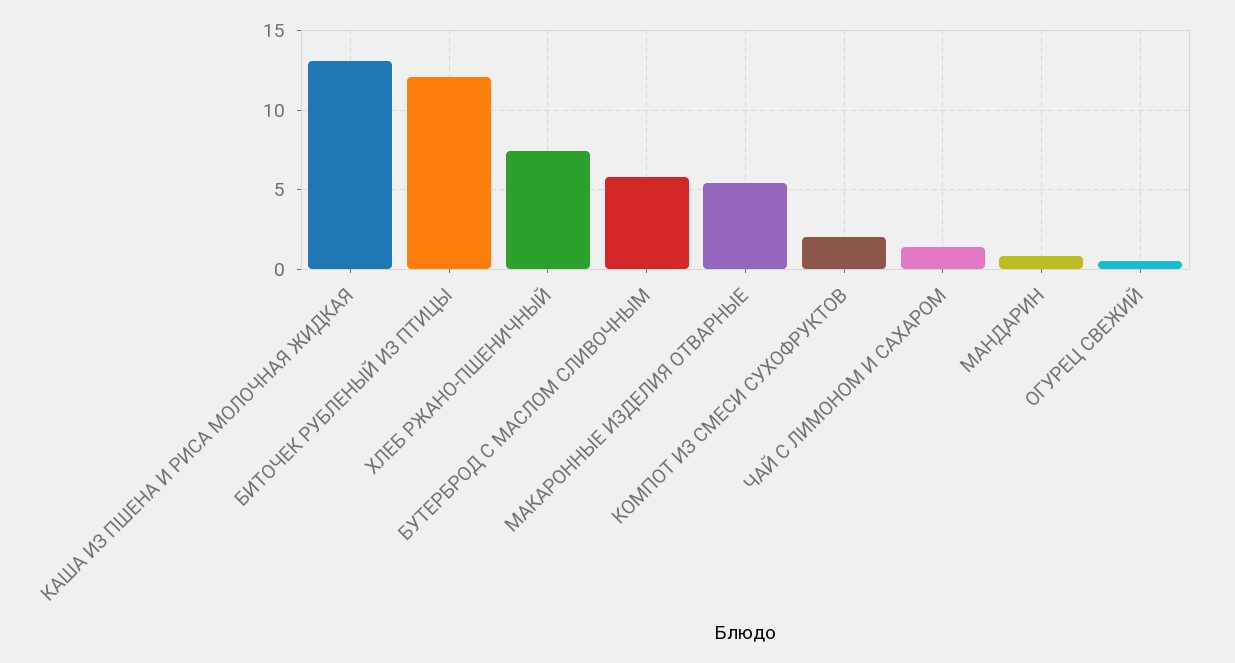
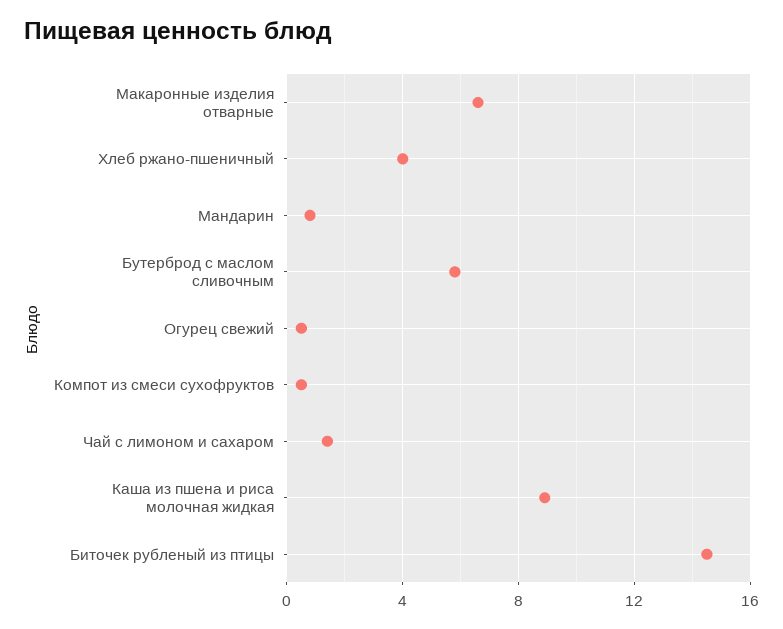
КАША ИЗ ПШЕНА И РИСА МОЛОЧНАЯ ЖИДКАЯ: 13 -> 9
БИТОЧЕК РУБЛЕНЫЙ ИЗ ПТИЦЫ: 12 -> 14.5
ХЛЕБ РЖАНО-ПШЕНИЧНЫЙ: 7.5 -> 4
МАКАРОННЫЕ ИЗДЕЛИЯ ОТВАРНЫЕ: 5.5 -> 6.5
КОМПОТ ИЗ СМЕСИ СУХОФРУКТОВ: 2 -> 0.5

